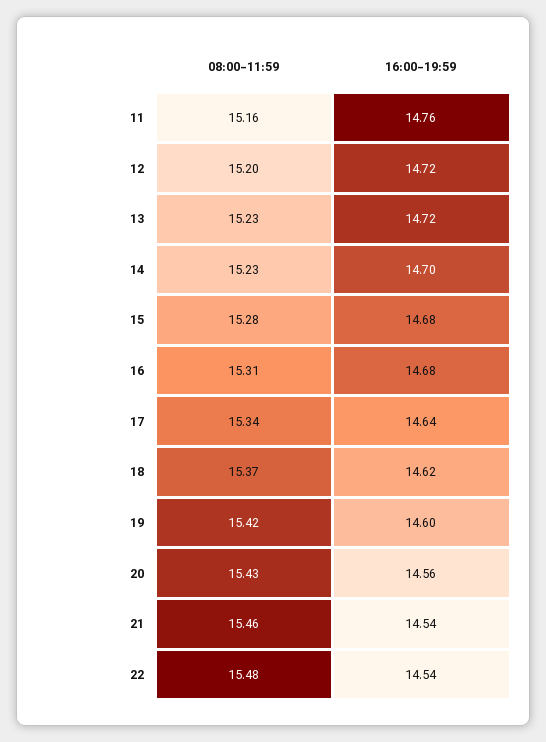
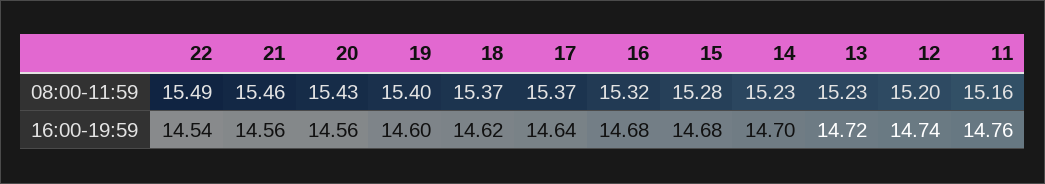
16:00-19:59, 12: 14.72 -> 14.74
08:00-11:59, 16: 15.31 -> 15.32
08:00-11:59, 17: 15.34 -> 15.37
08:00-11:59, 19: 15.42 -> 15.4
16:00-19:59, 21: 14.54 -> 14.56
08:00-11:59, 22: 15.48 -> 15.49

